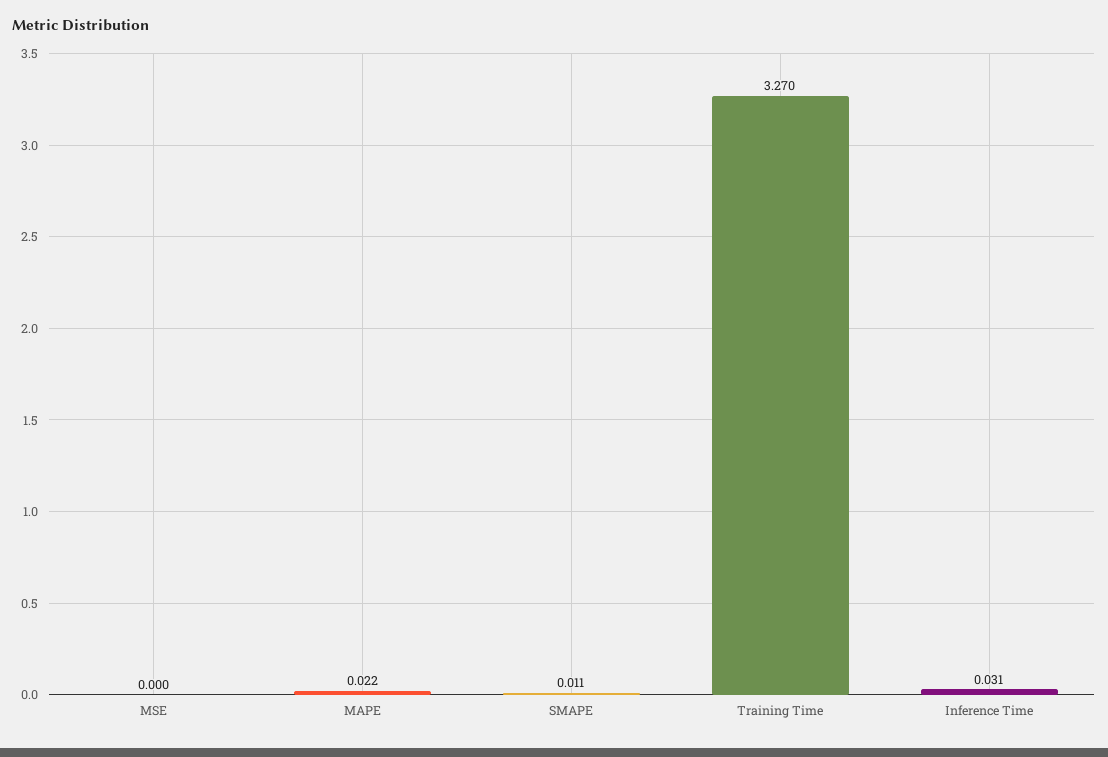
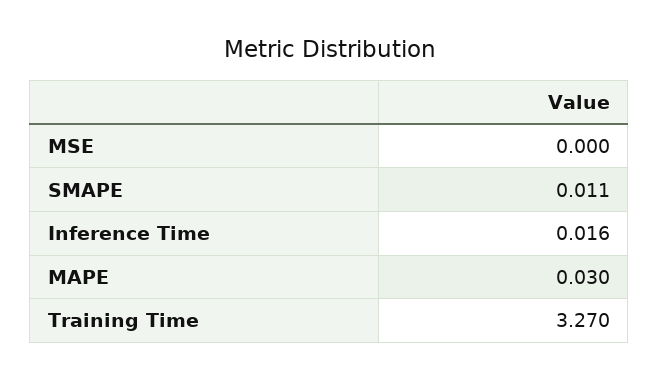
MAPE: 0.022 -> 0.03
Inference Time: 0.031 -> 0.016

